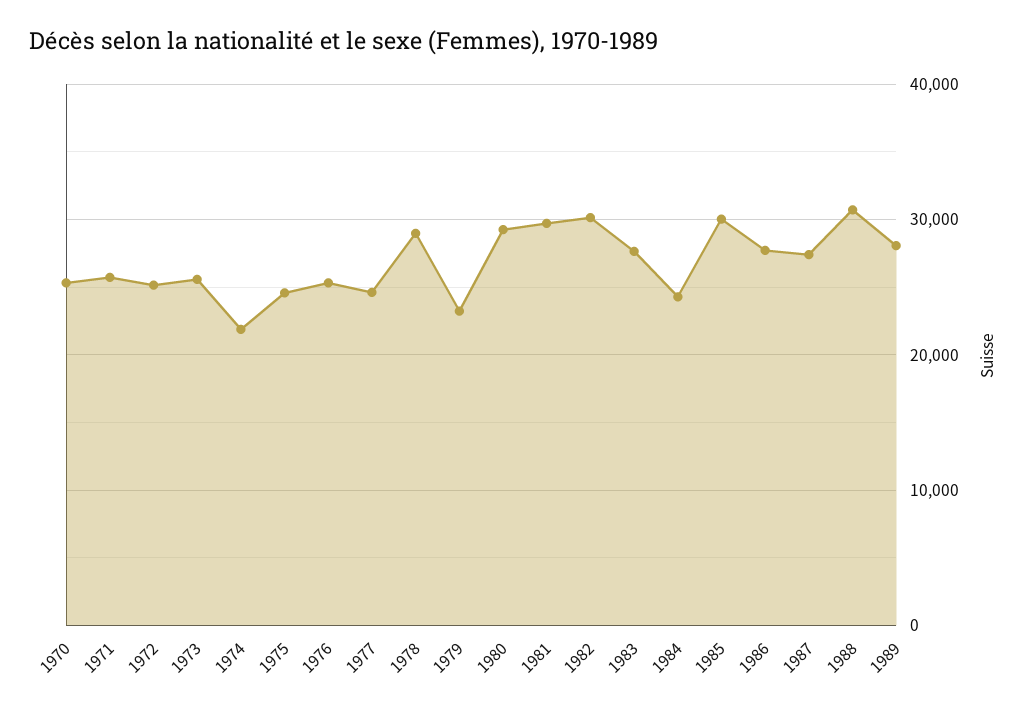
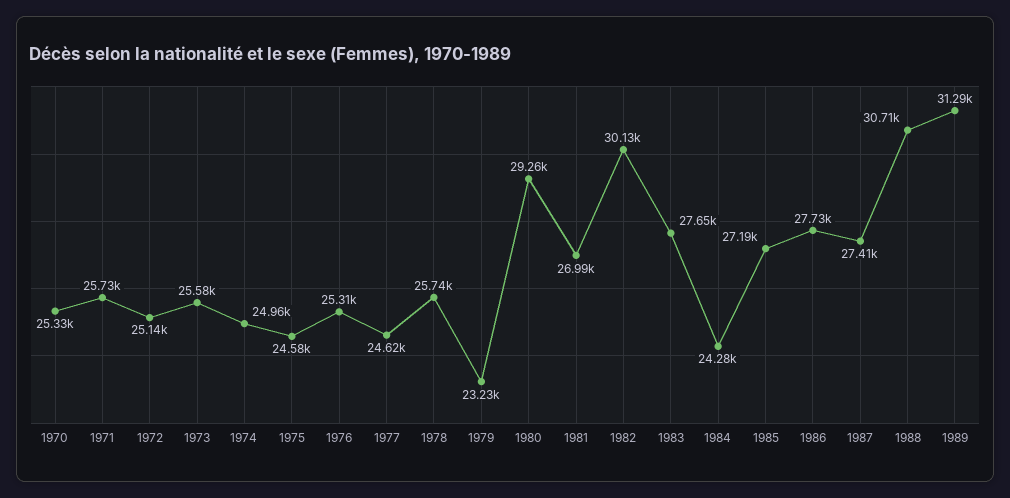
1974: 22000 -> 24960
1978: 29000 -> 25740
1981: 30000 -> 26990
1985: 30000 -> 27190
1989: 28000 -> 31290

